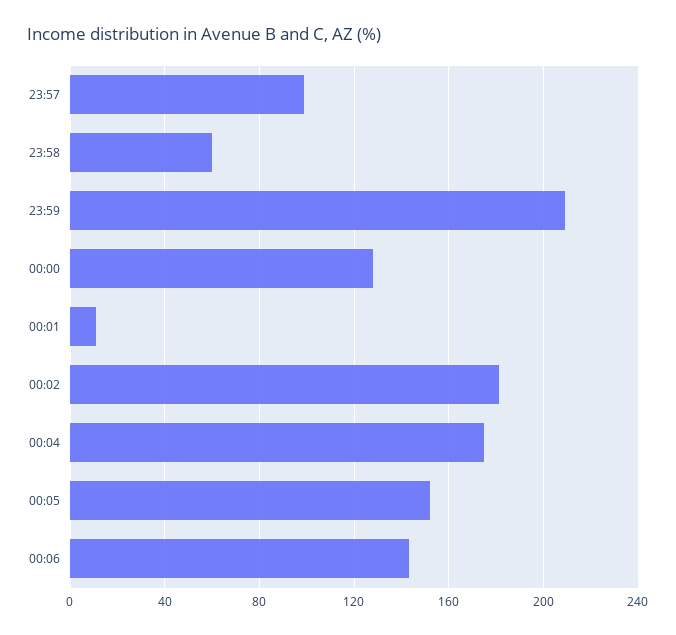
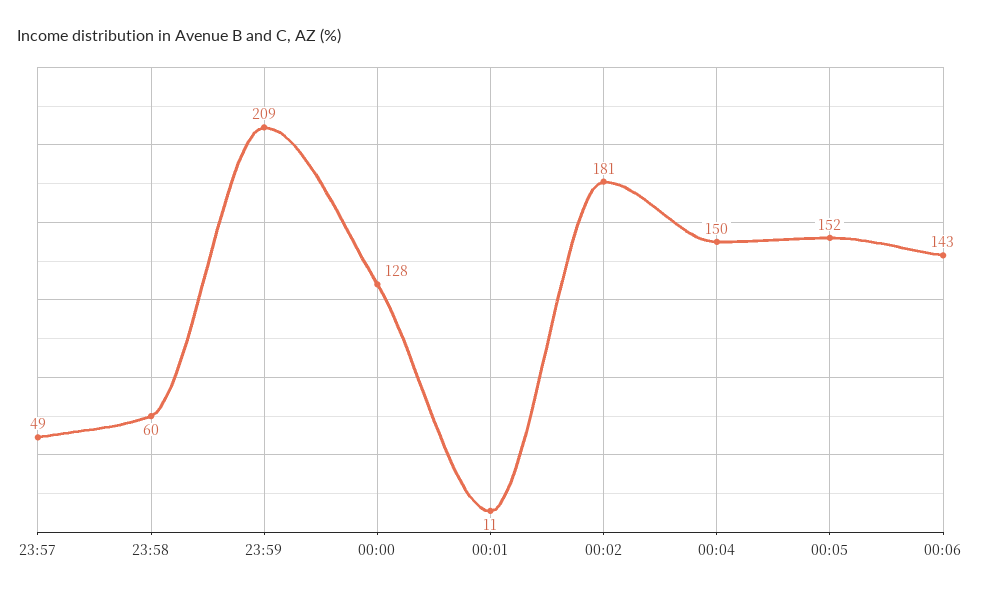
23:57: 100 -> 49
00:04: 175 -> 150

